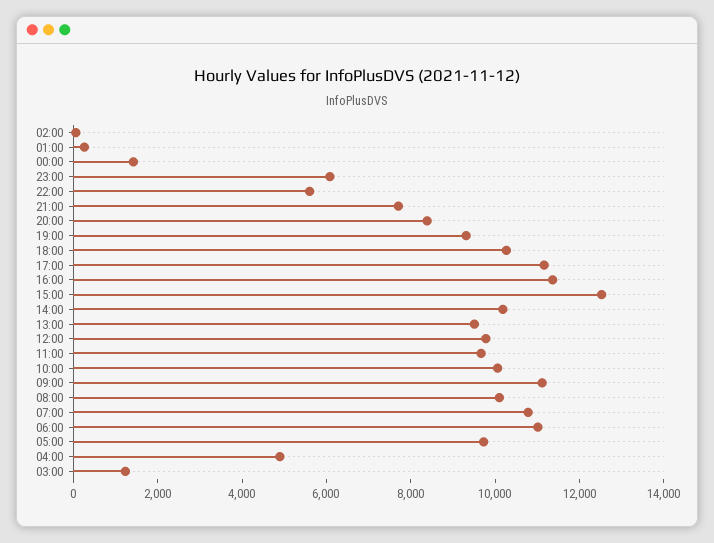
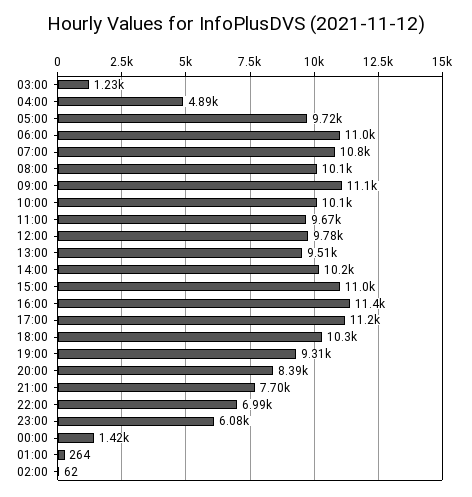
22:00: 5500 -> 6990
15:00: 12500 -> 11000

